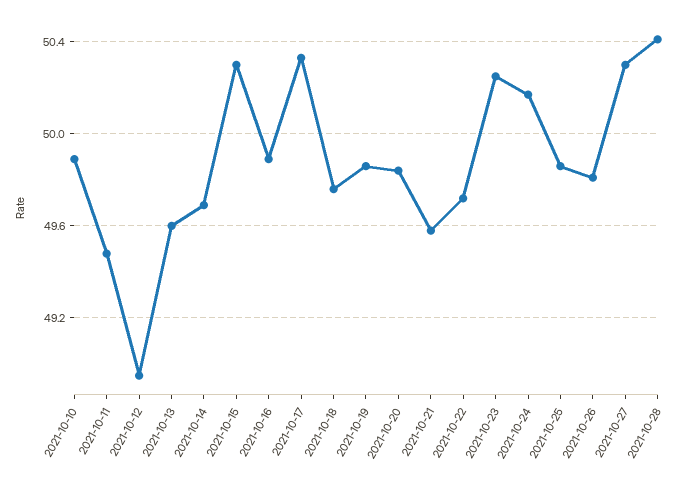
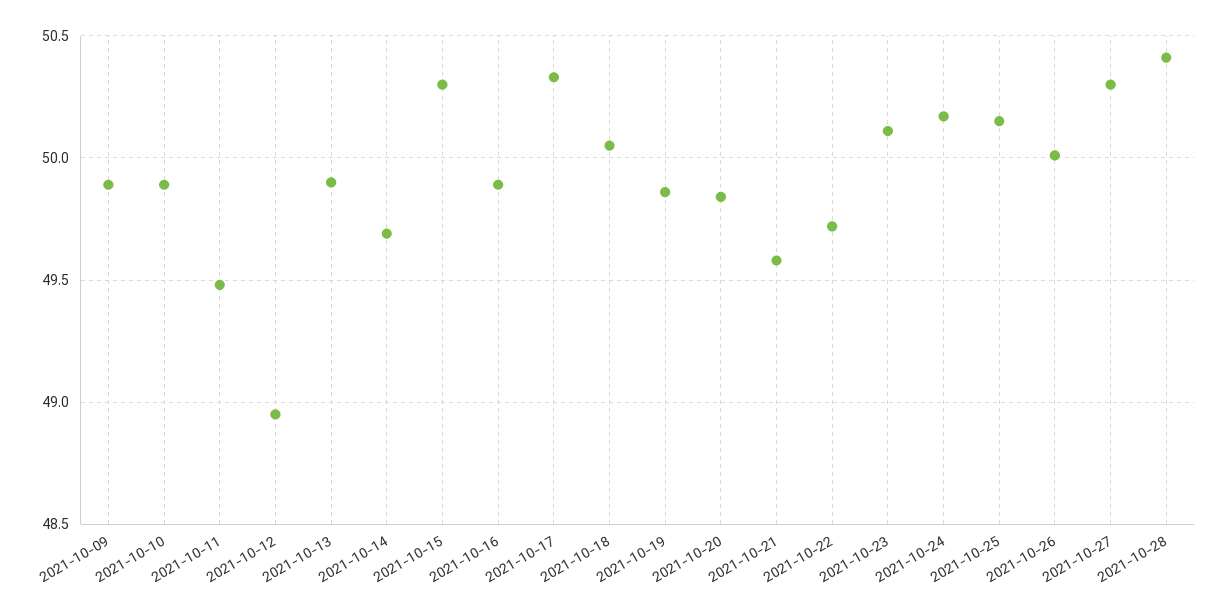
2021-10-13: 49.6 -> 49.9
2021-10-18: 49.75 -> 50.05
2021-10-23: 50.25 -> 50.1
2021-10-25: 49.85 -> 50.15
2021-10-26: 49.8 -> 50
2021-10-09: none -> 49.9

